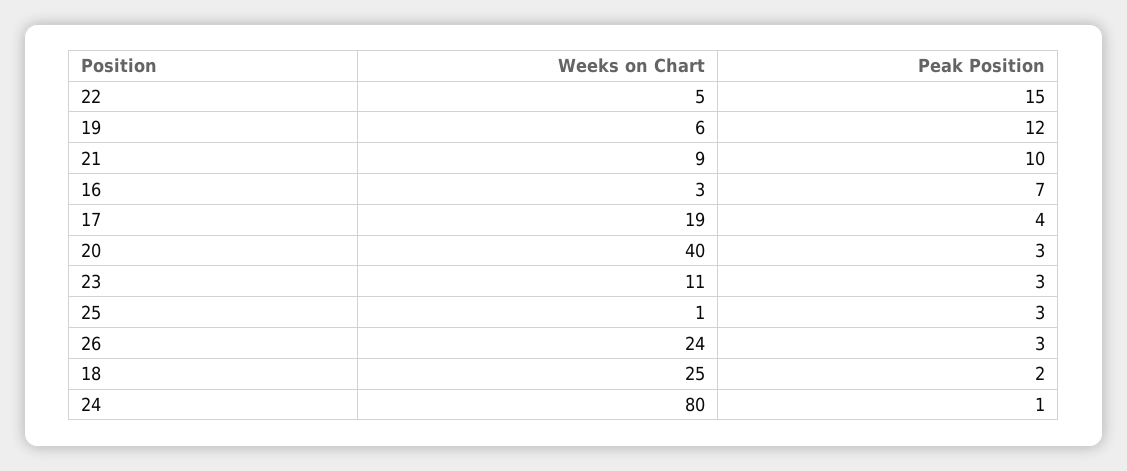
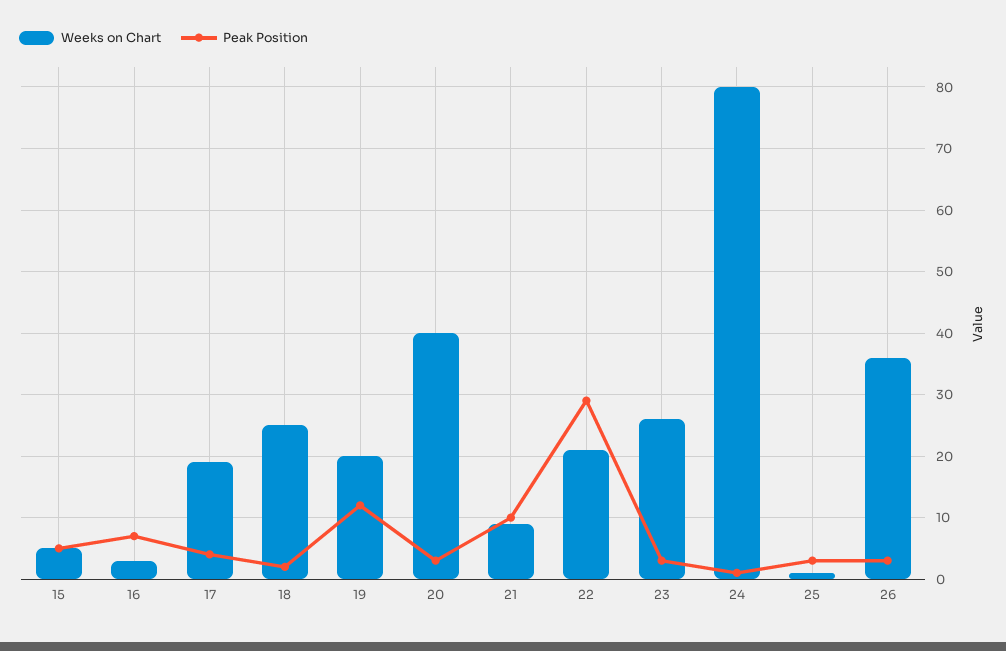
Weeks on Chart, 22: 5 -> 21
Peak Position, 22: 15 -> 29
Weeks on Chart, 19: 6 -> 20
Weeks on Chart, 23: 11 -> 26
Weeks on Chart, 26: 24 -> 36
Weeks on Chart, 15: none -> 5
Peak Position, 15: none -> 5

